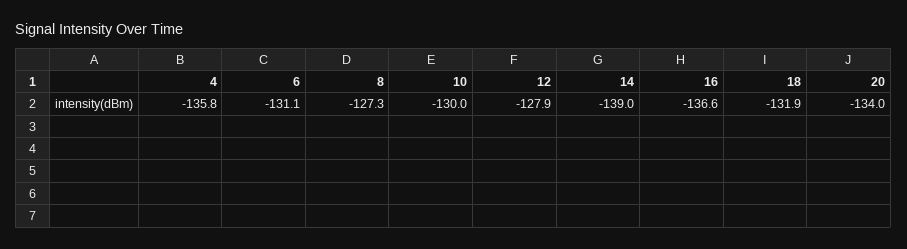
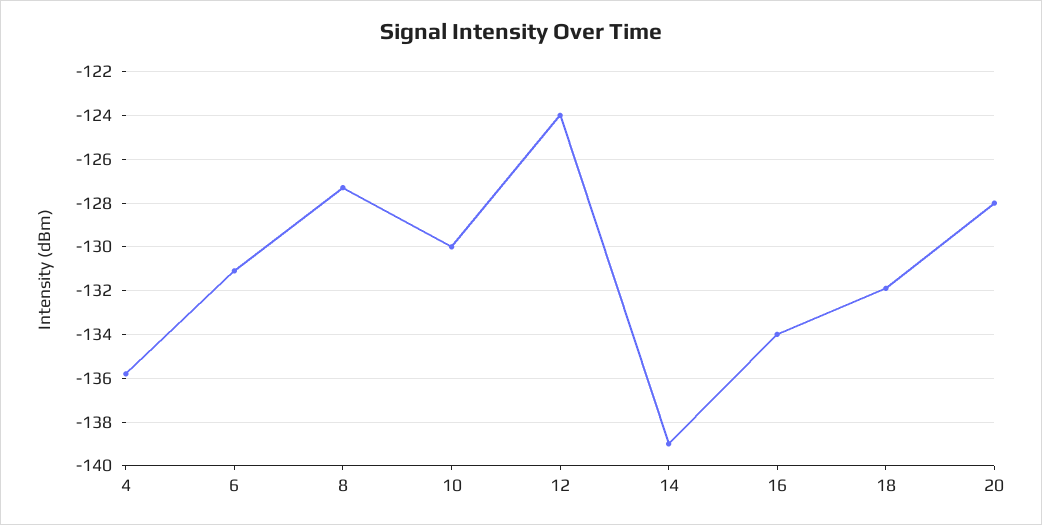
12: -127.9 -> -124
16: -136.6 -> -134
20: -134 -> -128

